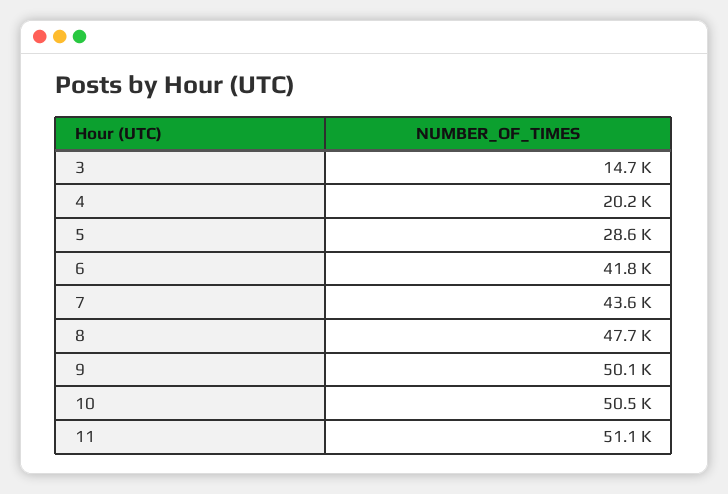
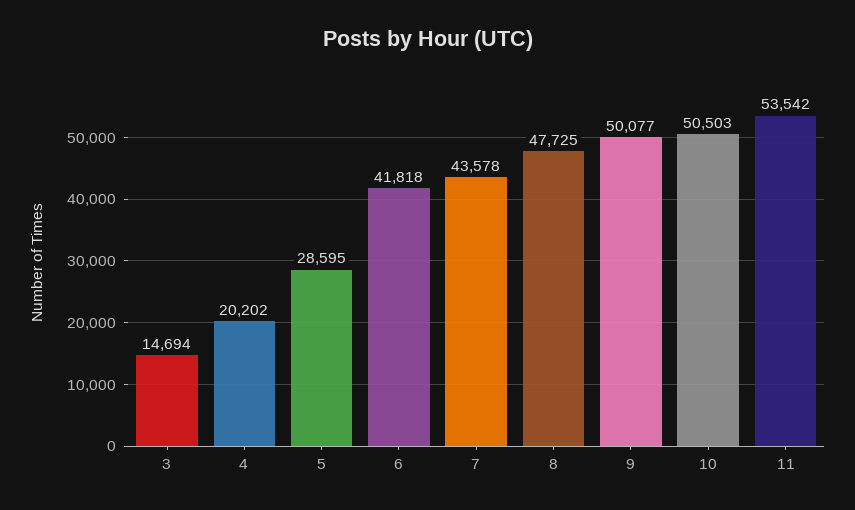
11: 51100 -> 53542

